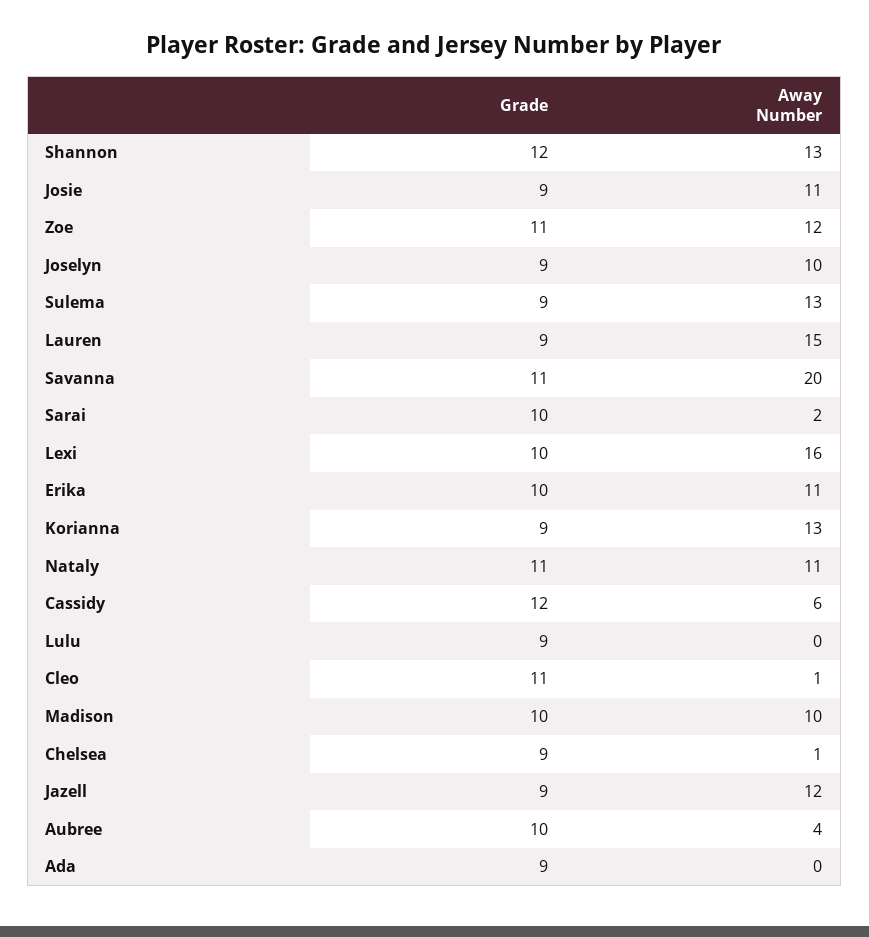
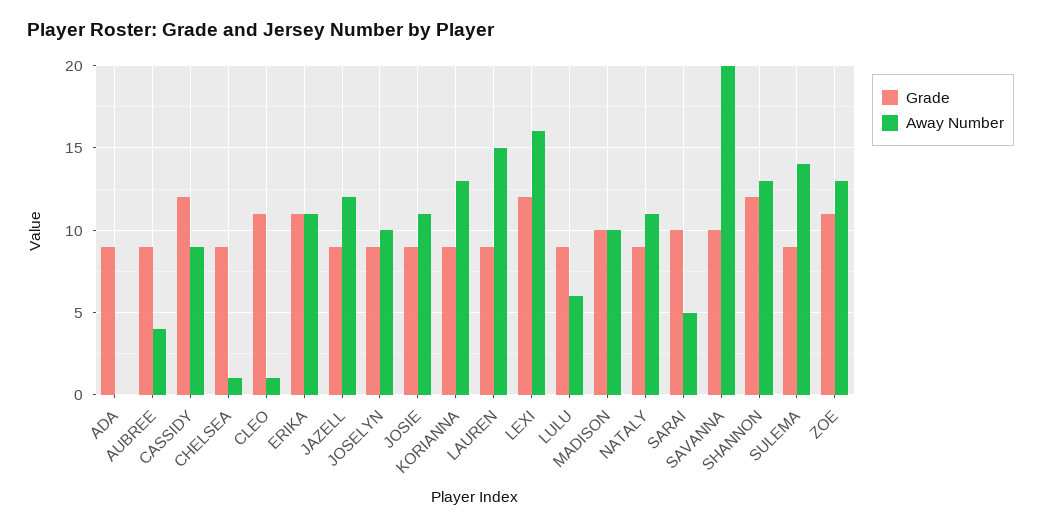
Away Number, Zoe: 12 -> 13
Away Number, Sulema: 13 -> 14
Grade, Savanna: 11 -> 10
Away Number, Sarai: 2 -> 5
Grade, Lexi: 10 -> 12
Grade, Erika: 10 -> 11
Grade, Nataly: 11 -> 9
Away Number, Cassidy: 6 -> 9
Away Number, Lulu: 0 -> 6
Grade, Aubree: 10 -> 9

